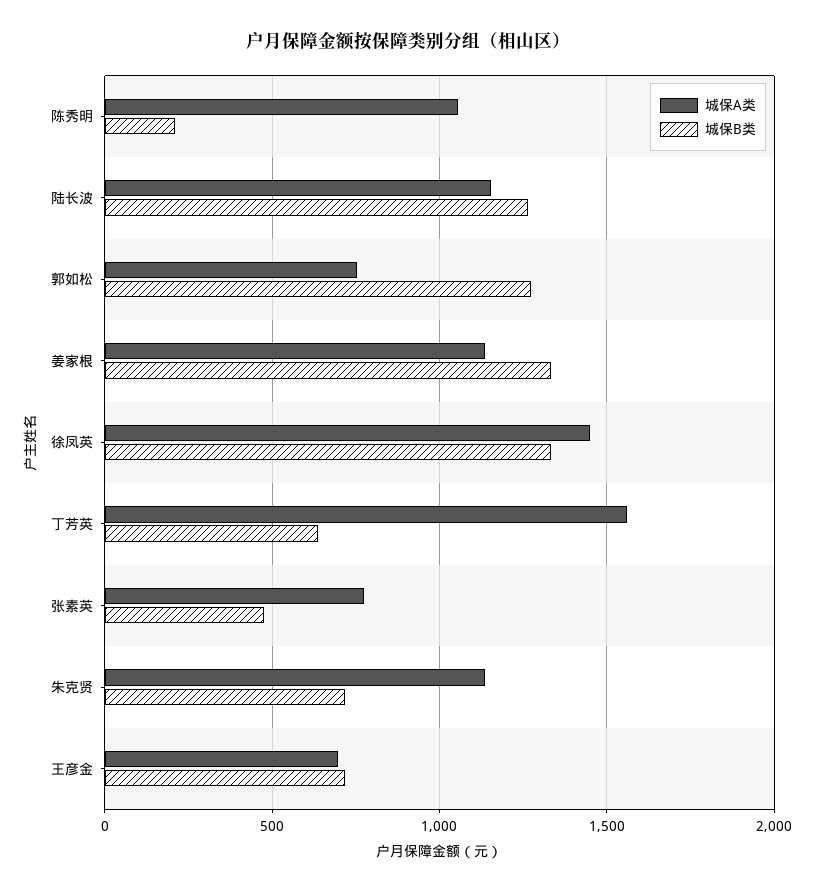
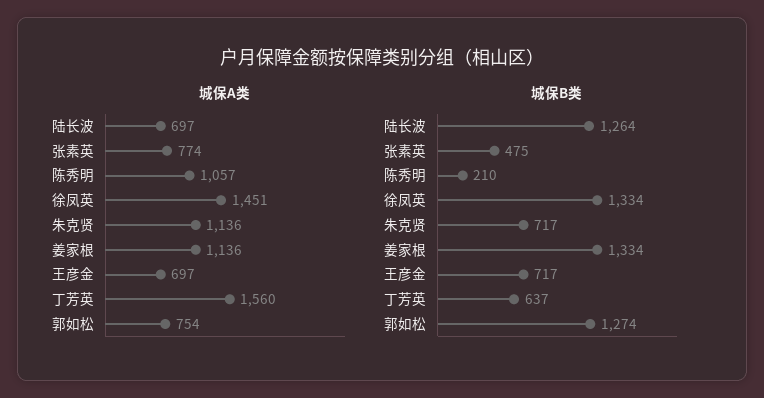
城保A类, 陆长波: 1150 -> 697

